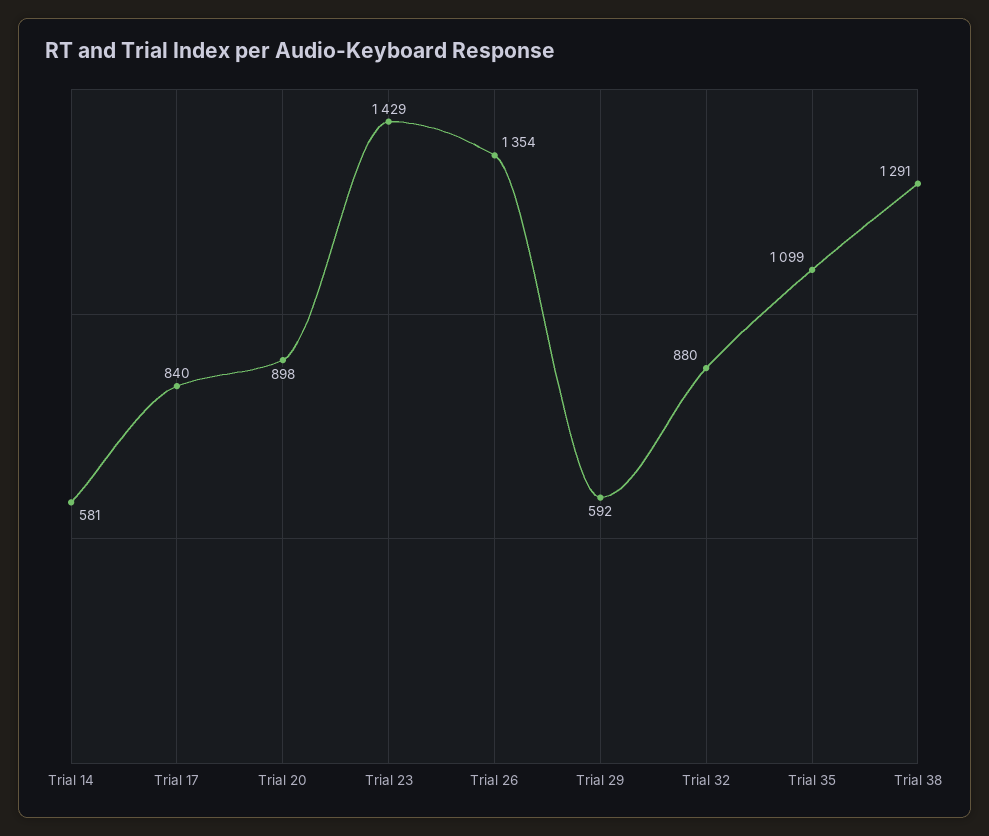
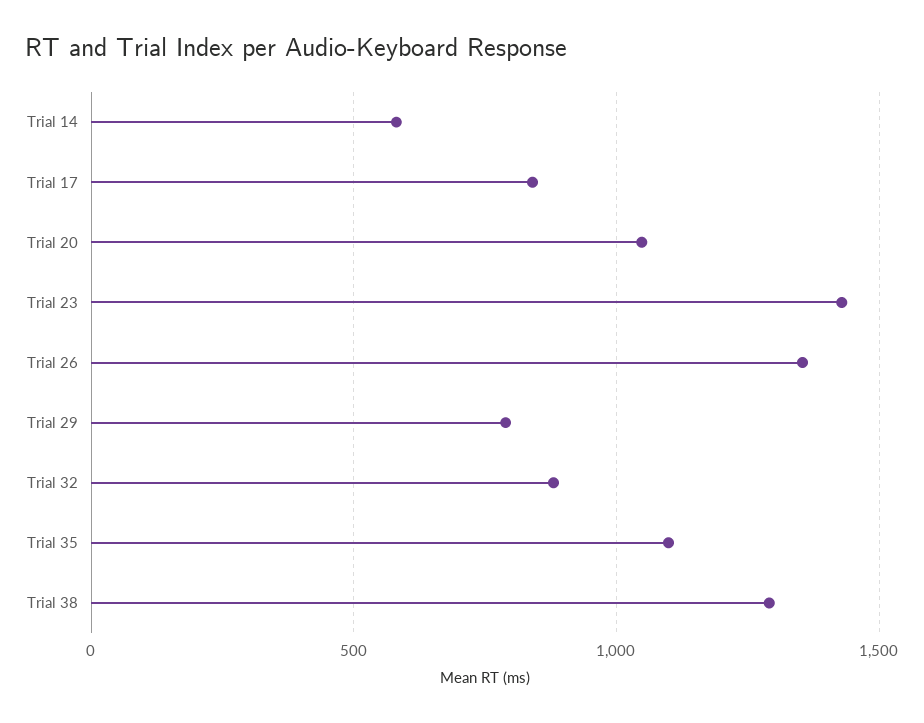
Trial 20: 898 -> 1050
Trial 29: 592 -> 800

